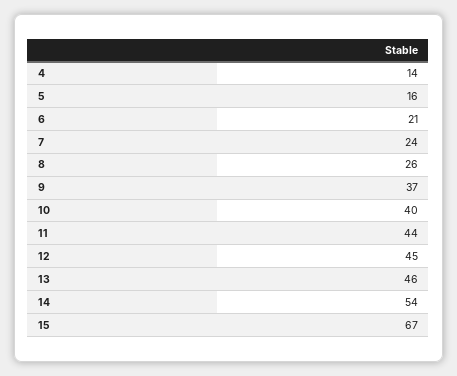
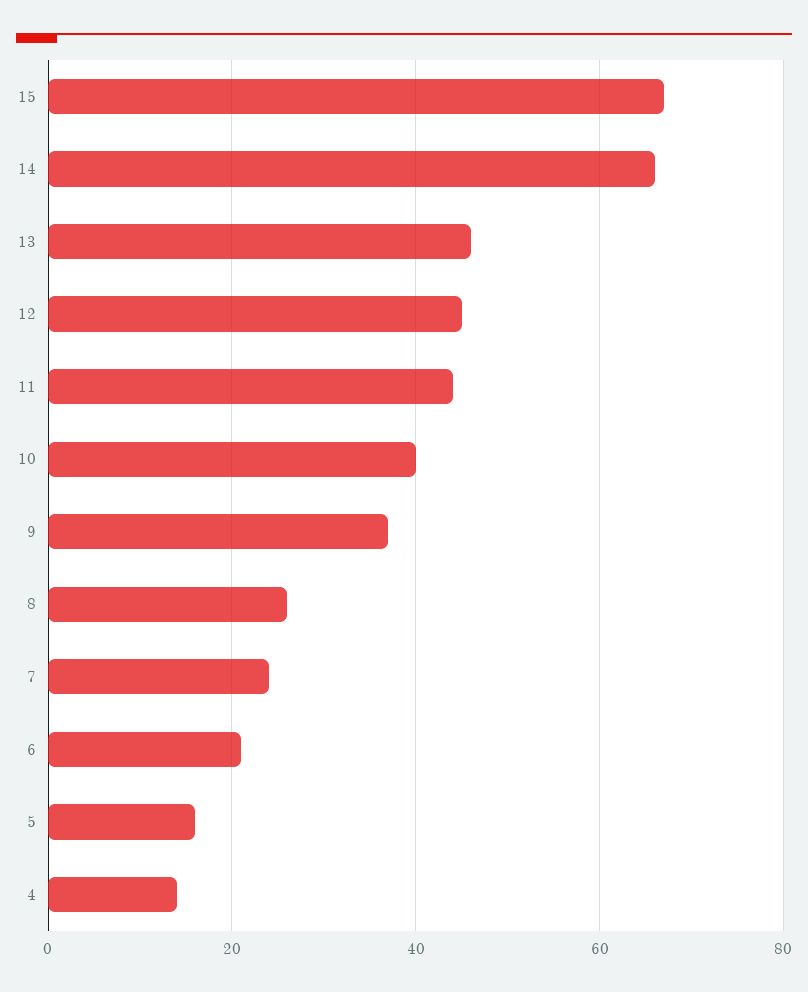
14: 54 -> 65

